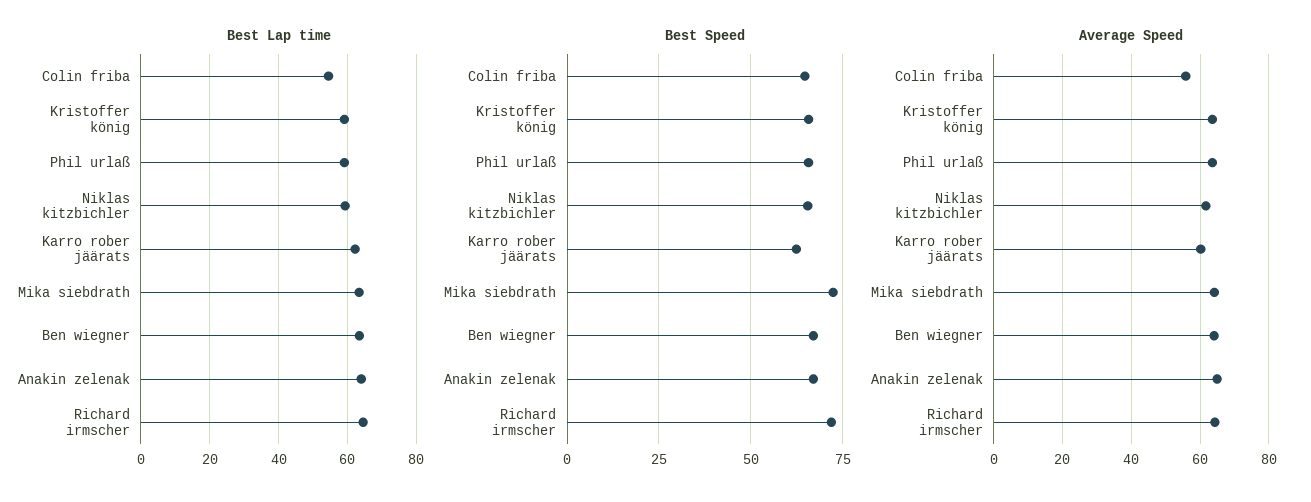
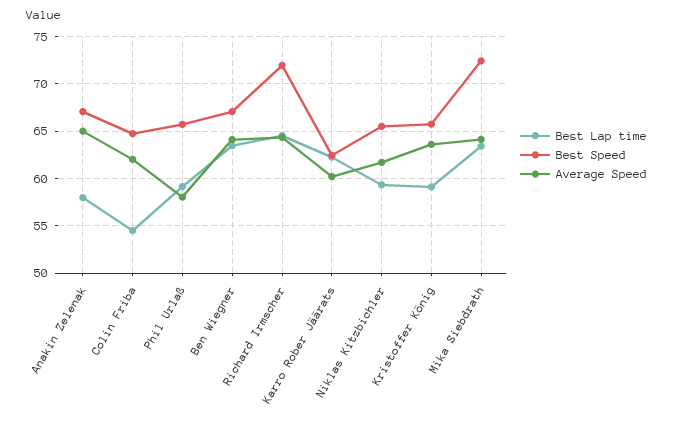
Best Lap time, Anakin zelenak: 64 -> 58
Average Speed, Colin friba: 56 -> 62
Average Speed, Phil urlaß: 64 -> 58

